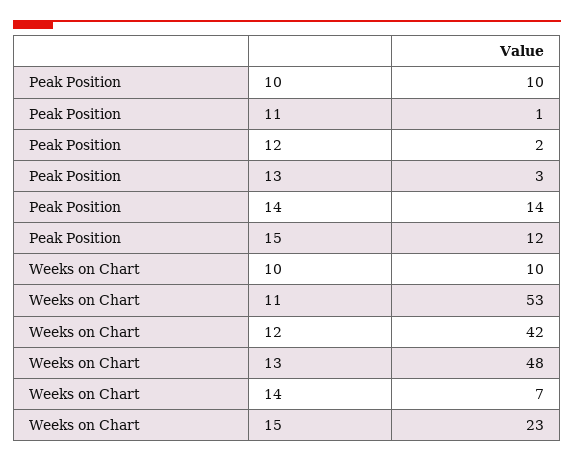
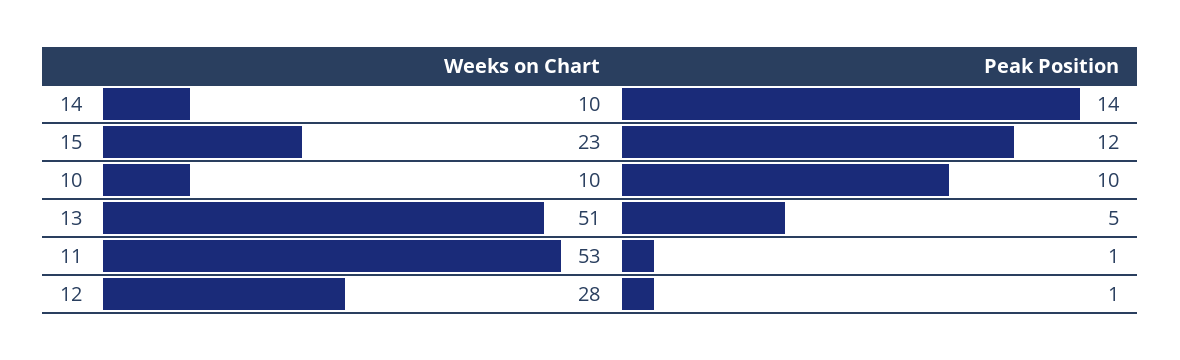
Peak Position, 12: 2 -> 1
Peak Position, 13: 3 -> 5
Weeks on Chart, 12: 42 -> 28
Weeks on Chart, 13: 48 -> 51
Weeks on Chart, 14: 7 -> 10

